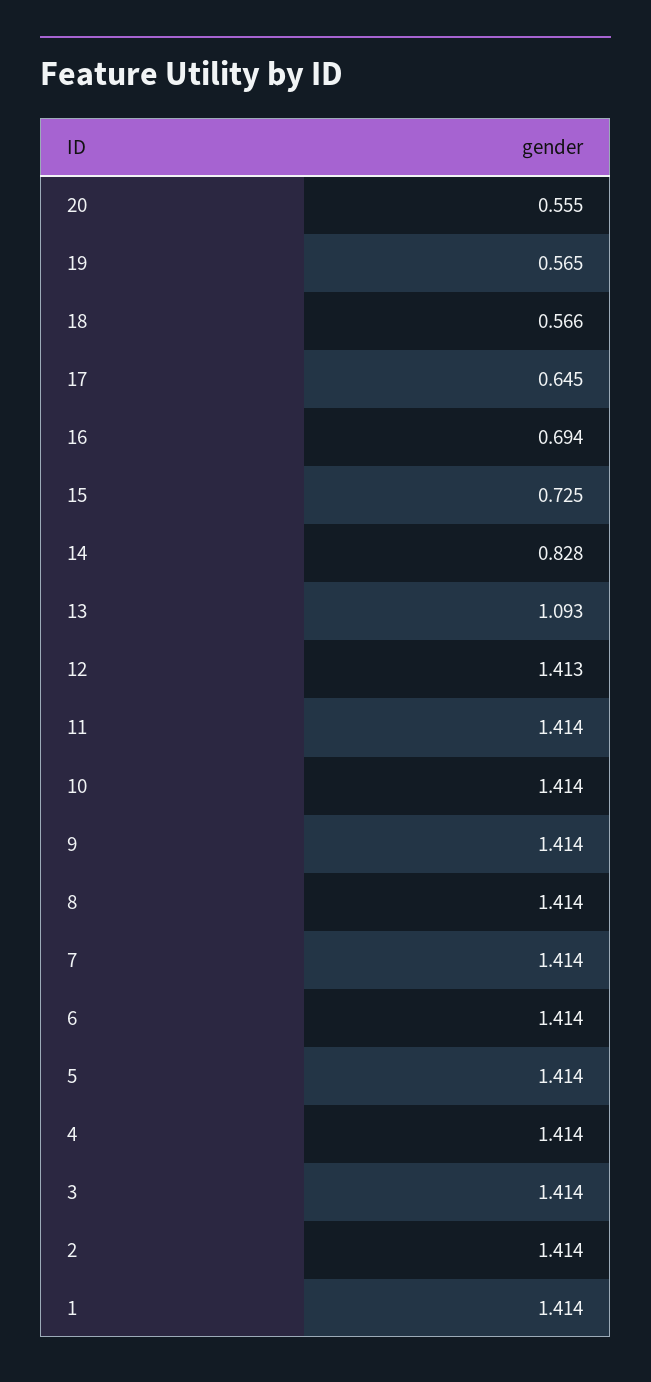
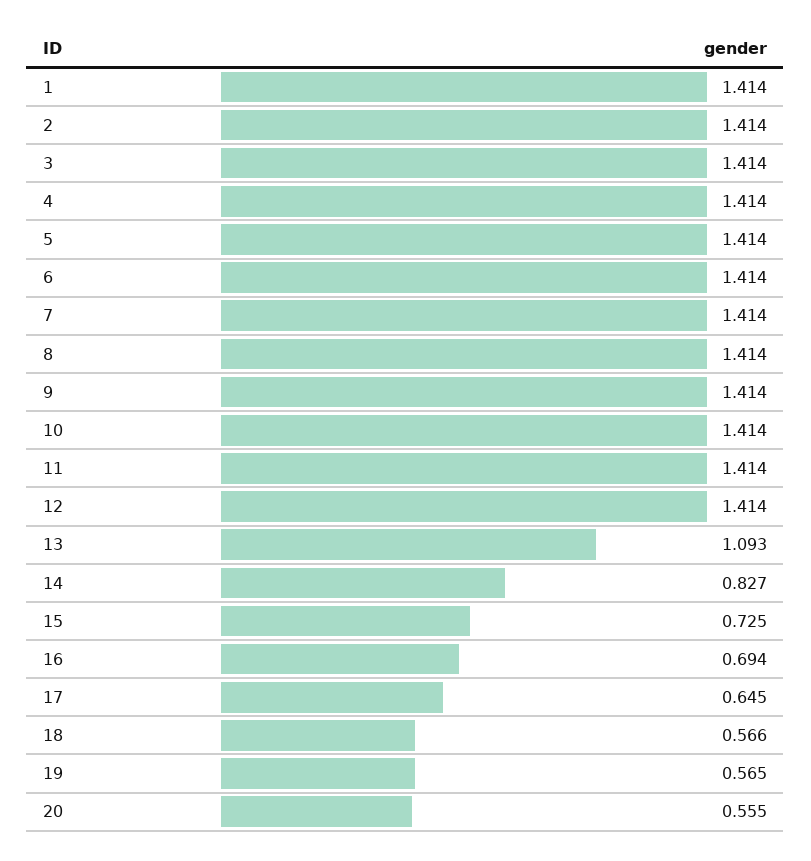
14: 0.828 -> 0.827
12: 1.413 -> 1.414

